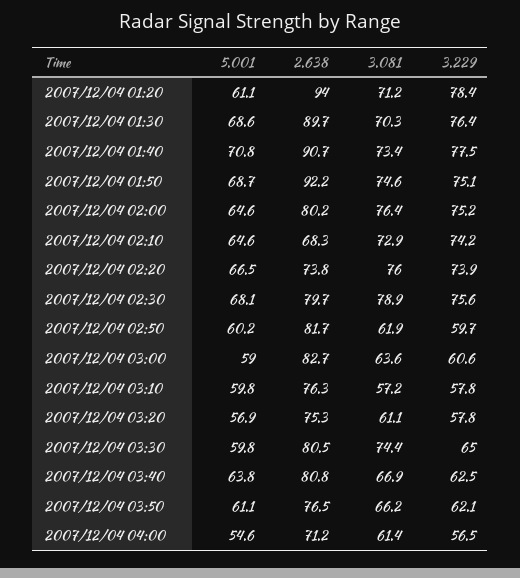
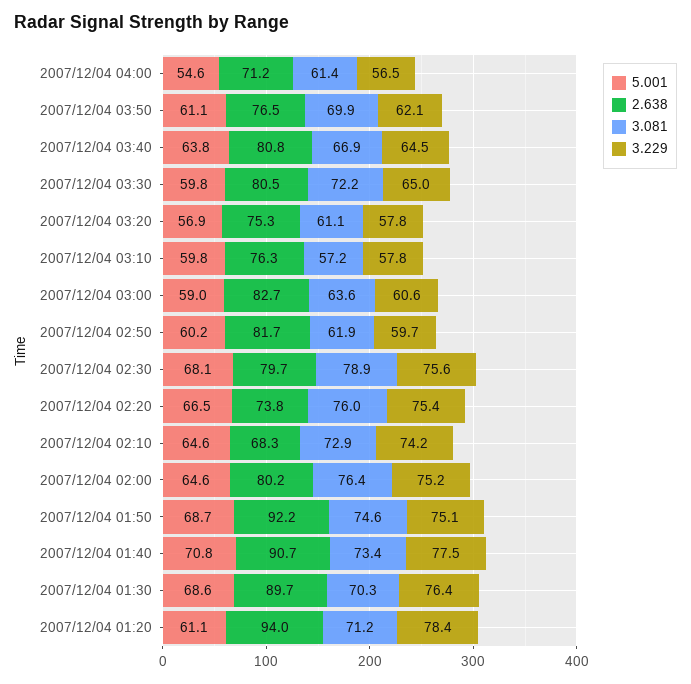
3.229, 2007/12/04 02:20: 73.9 -> 75.4
3.081, 2007/12/04 03:30: 74.4 -> 72.2
3.229, 2007/12/04 03:40: 62.5 -> 64.5
3.081, 2007/12/04 03:50: 66.2 -> 69.9

